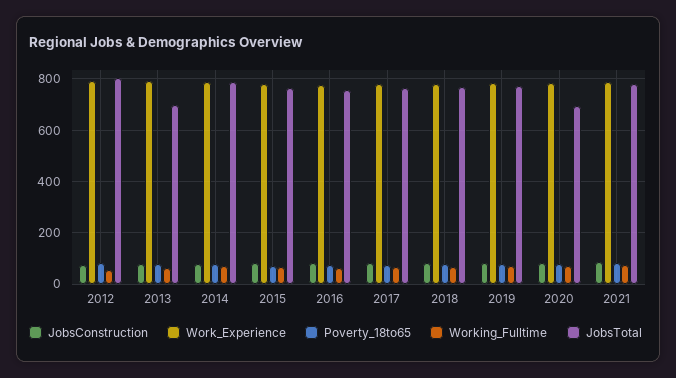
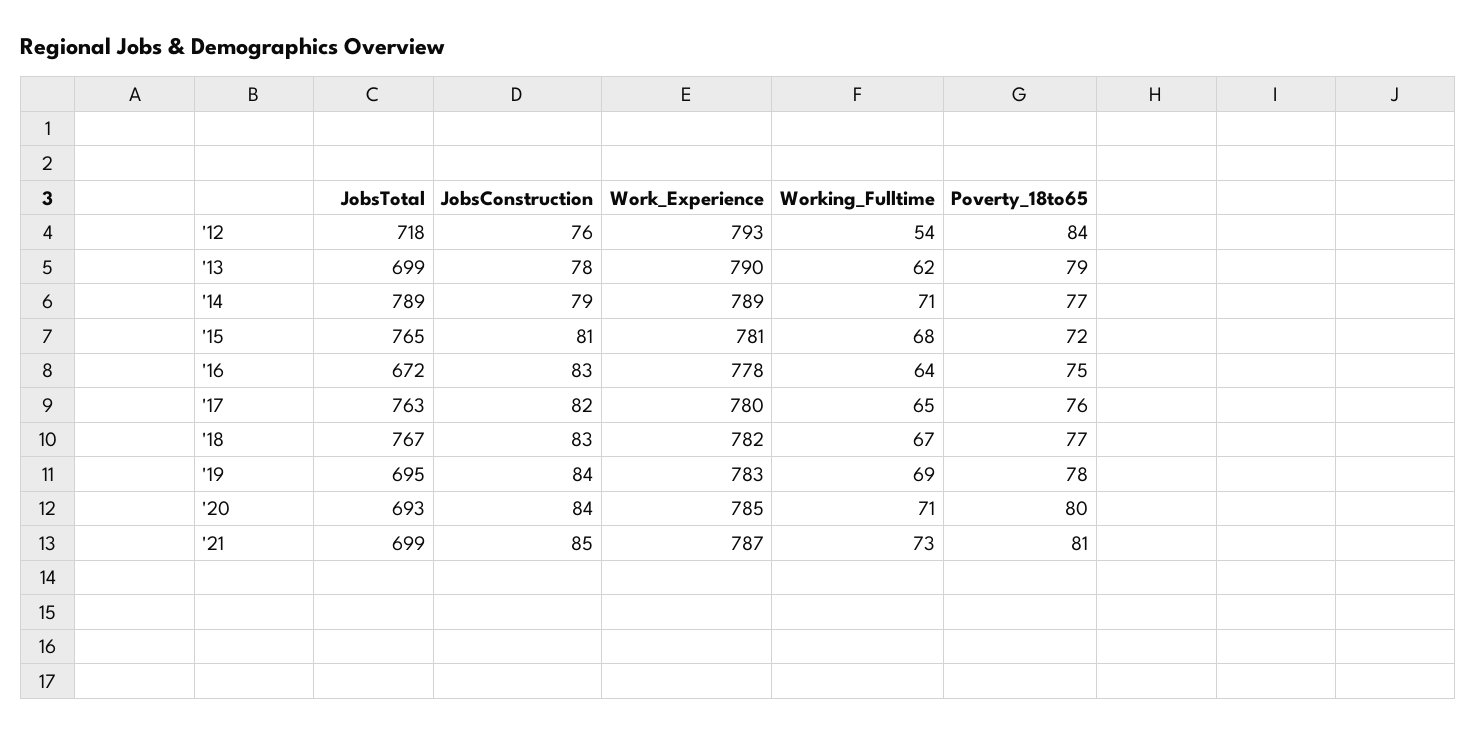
JobsTotal, 2012: 800 -> 718
JobsTotal, 2016: 750 -> 672
JobsTotal, 2019: 775 -> 695
JobsTotal, 2021: 775 -> 699

